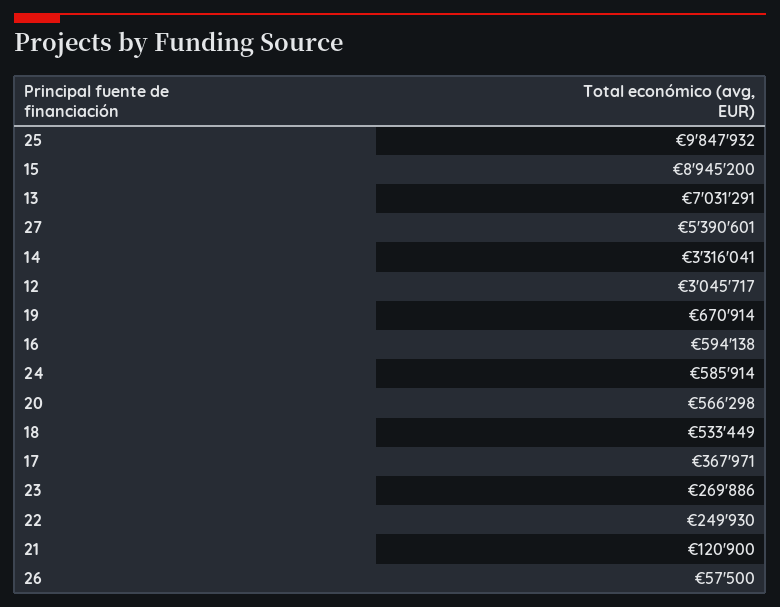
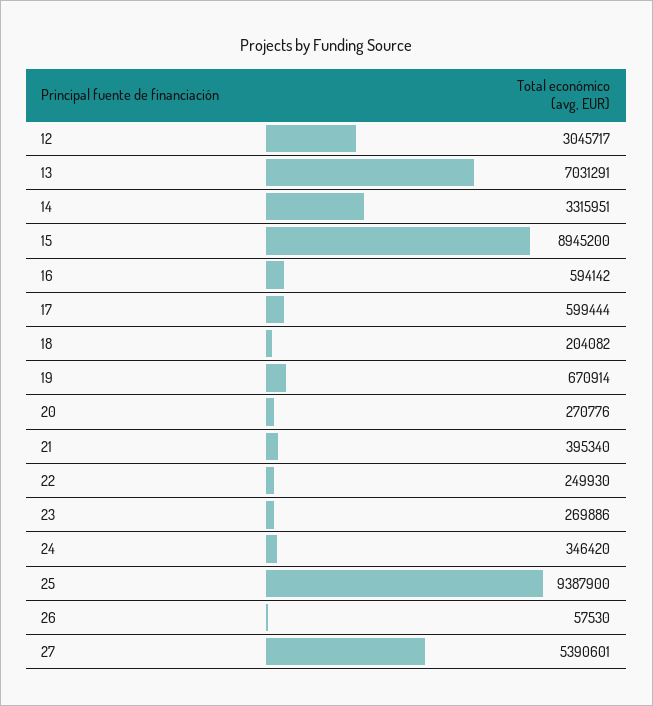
25: 9847932 -> 9387900
14: 3316041 -> 3315951
16: 594138 -> 594142
24: 585914 -> 346420
20: 566298 -> 270776
18: 533449 -> 204082
17: 367971 -> 599444
21: 120900 -> 395340
26: 57500 -> 57530

